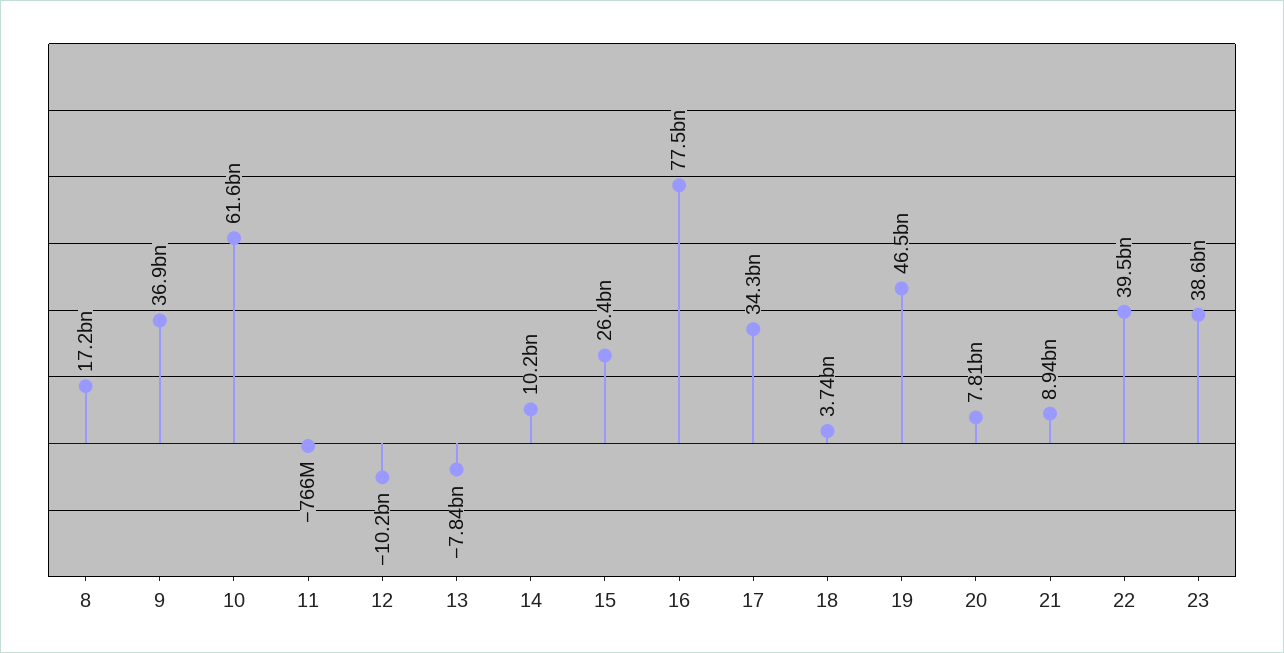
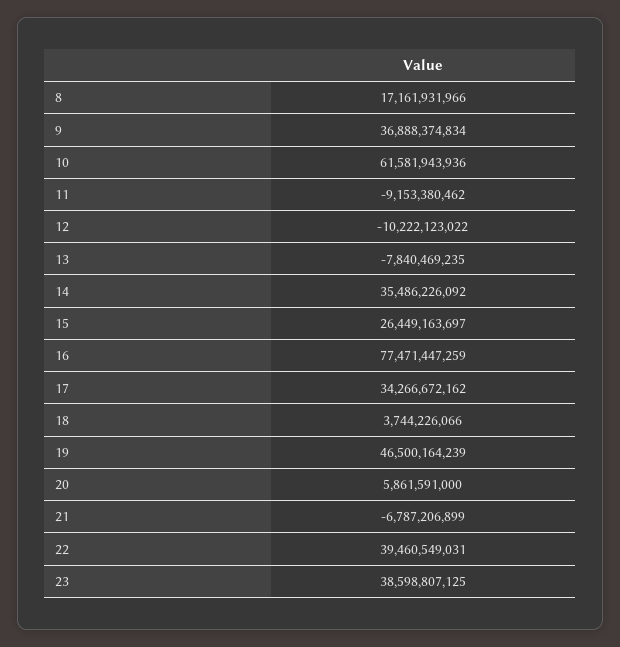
11: -766000000 -> -9153380462
14: 10200000000 -> 35486226092
20: 7810000000 -> 5861591000
21: 8940000000 -> -6787206899

